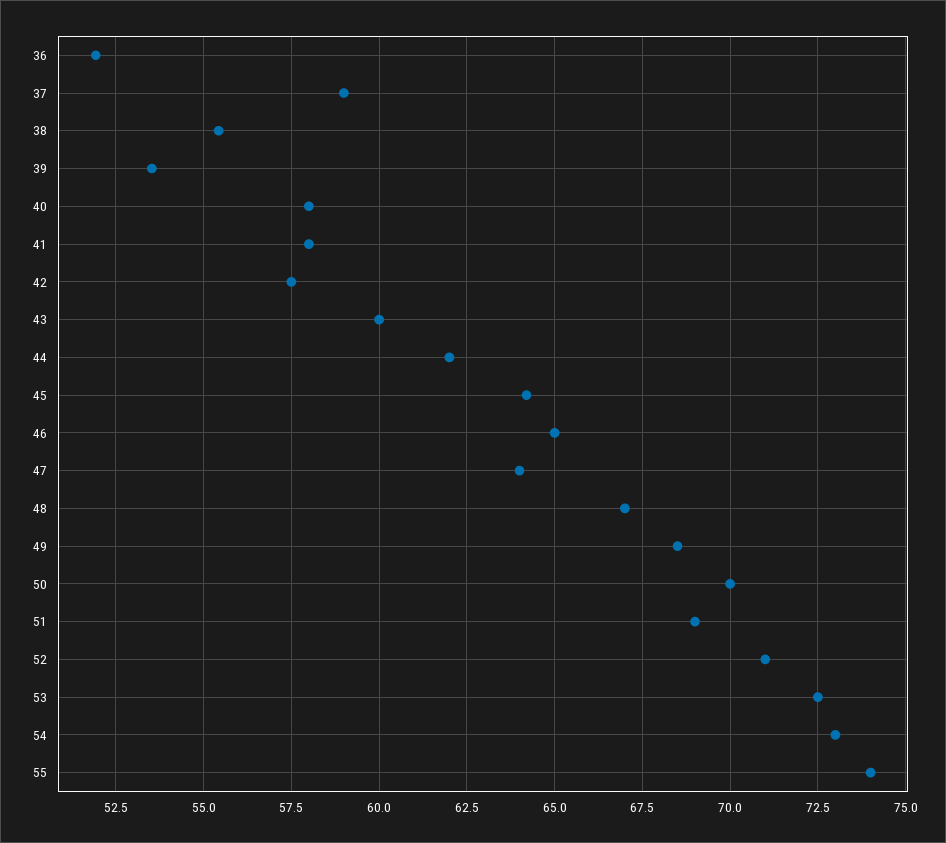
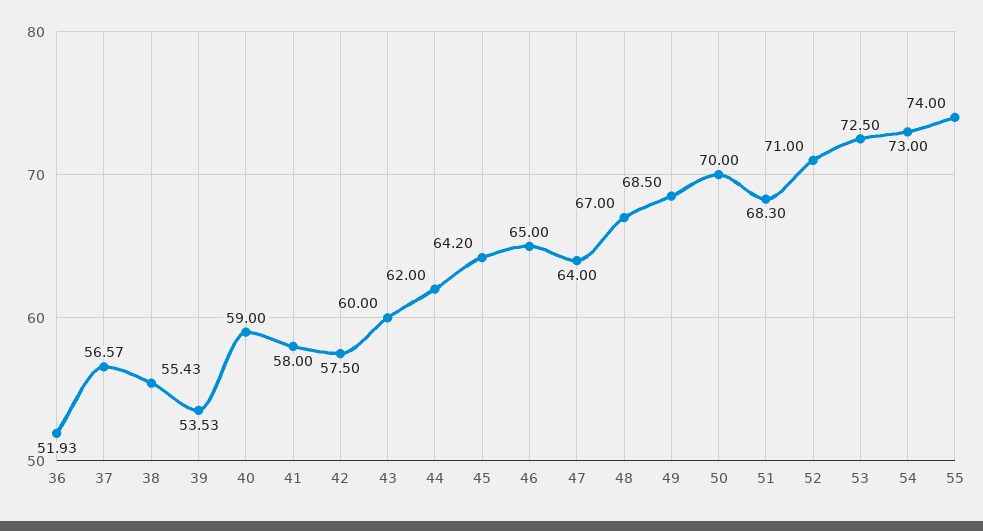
37: 59 -> 56.57
40: 58 -> 59
51: 69 -> 68.3

